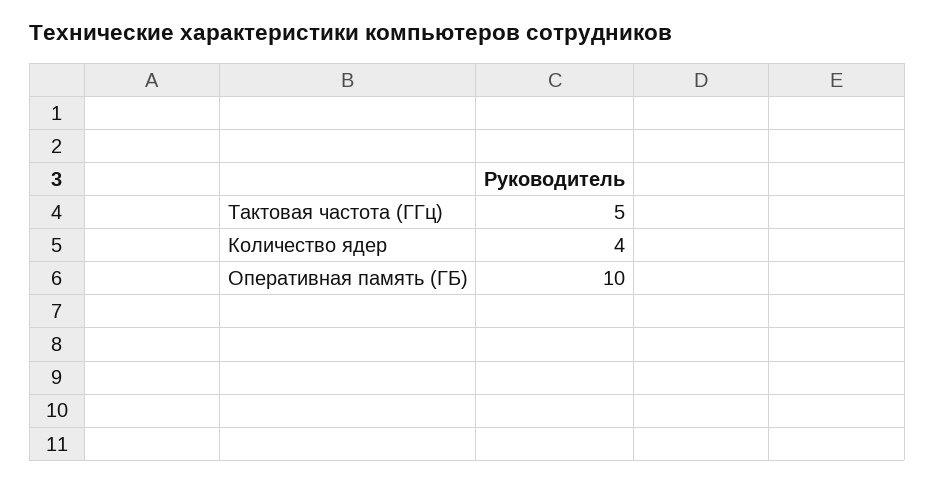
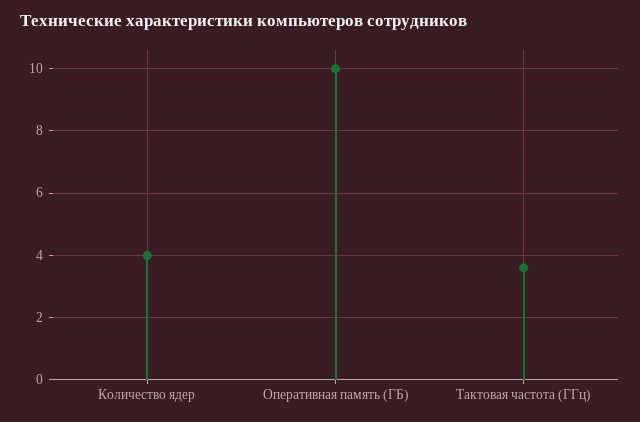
Тактовая частота (ГГц): 5 -> 3.5

